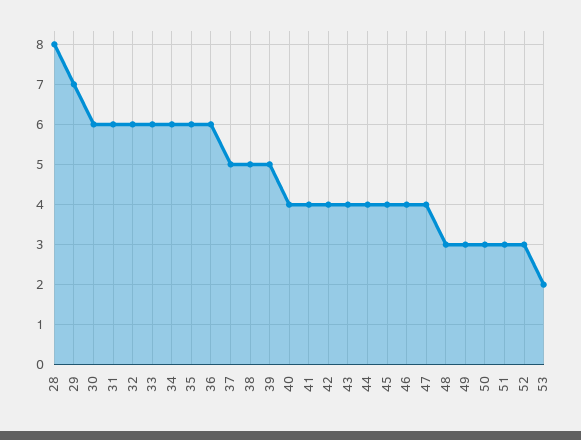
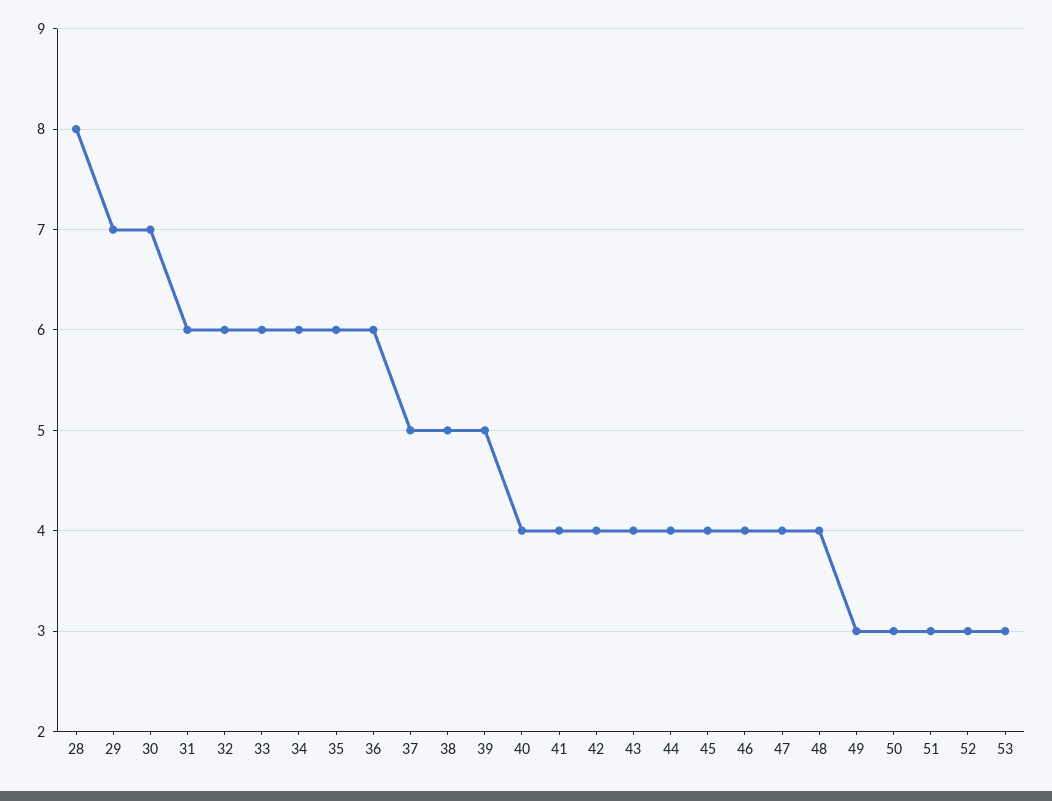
30: 6 -> 7
48: 3 -> 4
53: 2 -> 3

